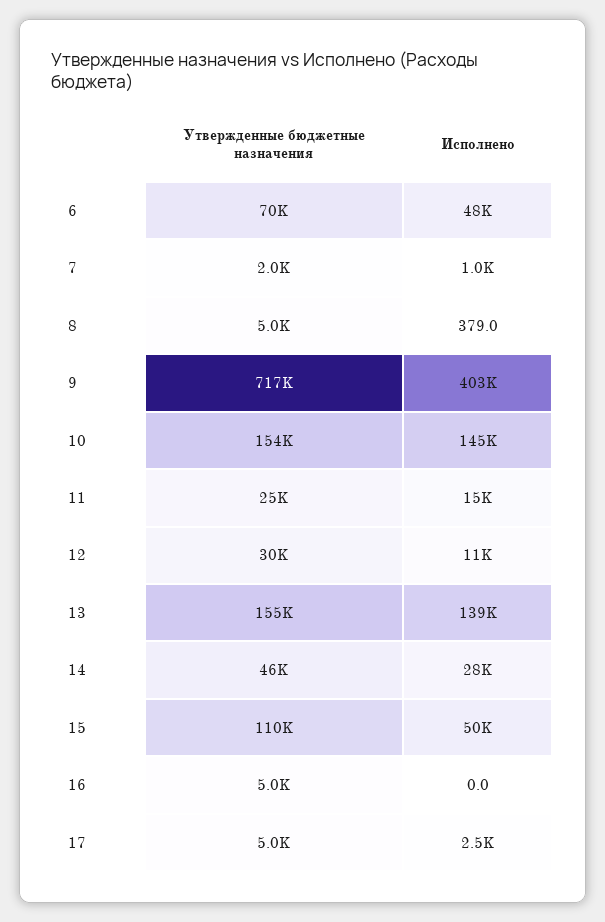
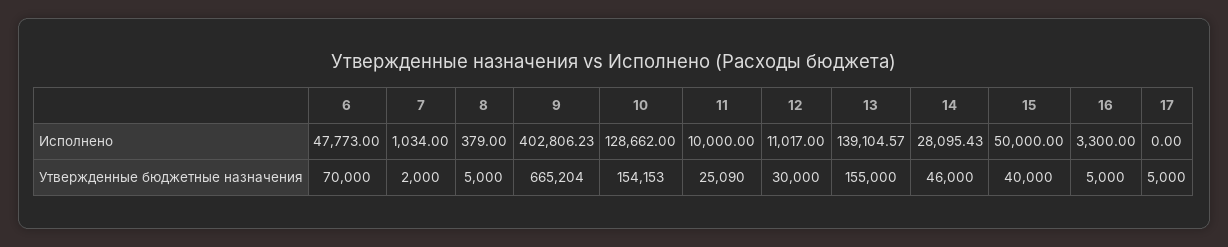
Утвержденные бюджетные назначения, 9: 717000 -> 665204
Исполнено, 10: 145000 -> 128662
Исполнено, 11: 15000 -> 10000
Утвержденные бюджетные назначения, 15: 110000 -> 40000
Исполнено, 16: 0 -> 3300
Исполнено, 17: 2500 -> 0

